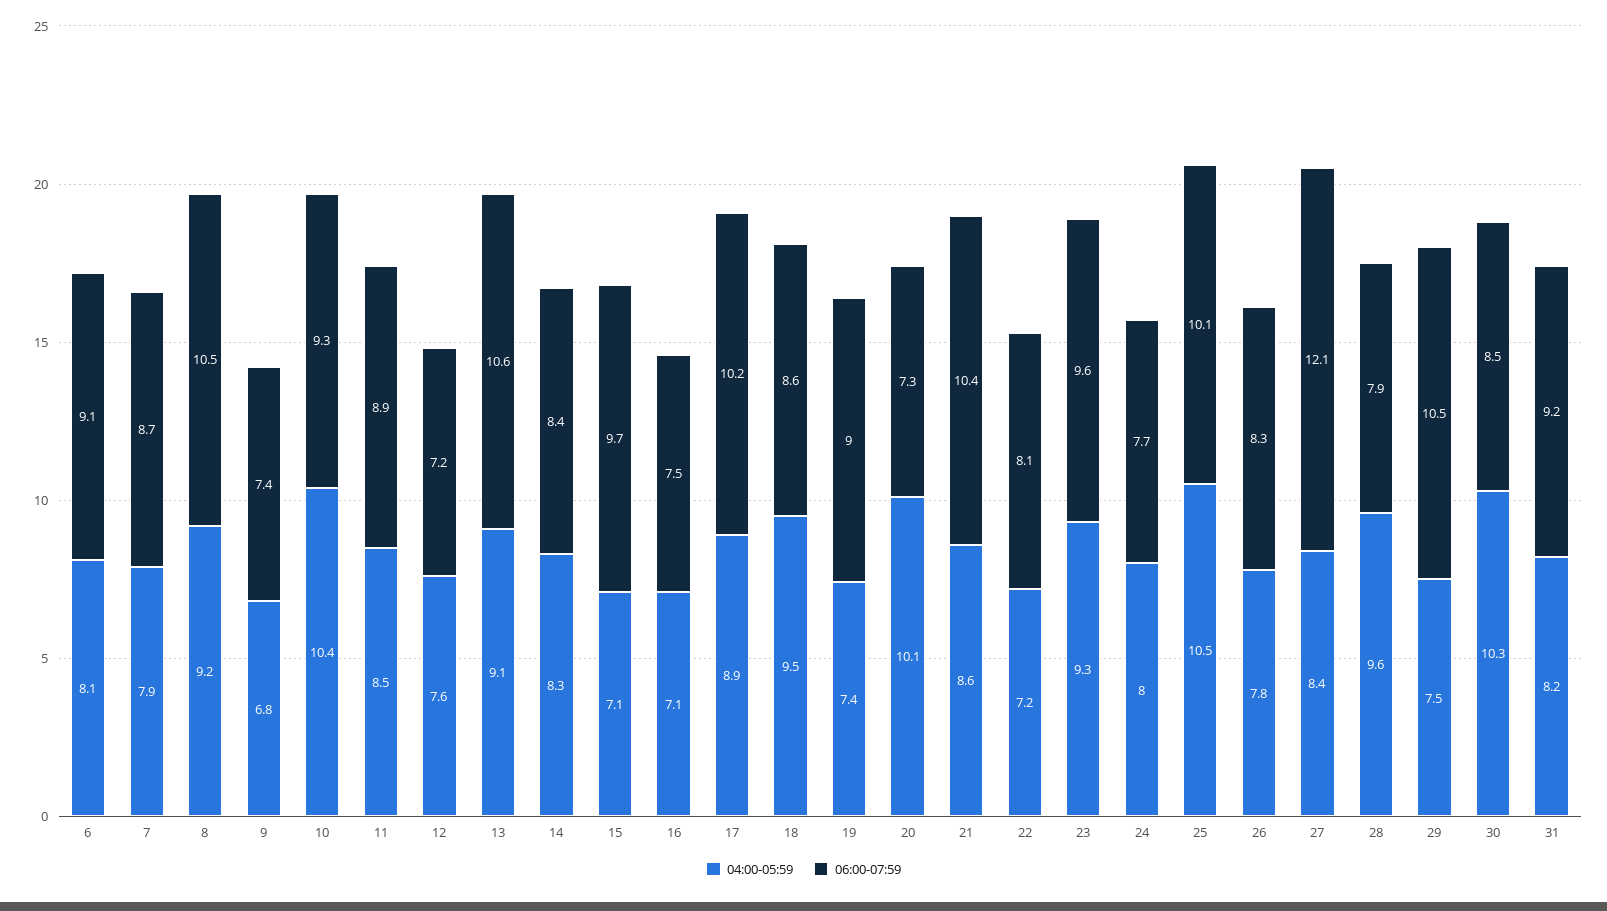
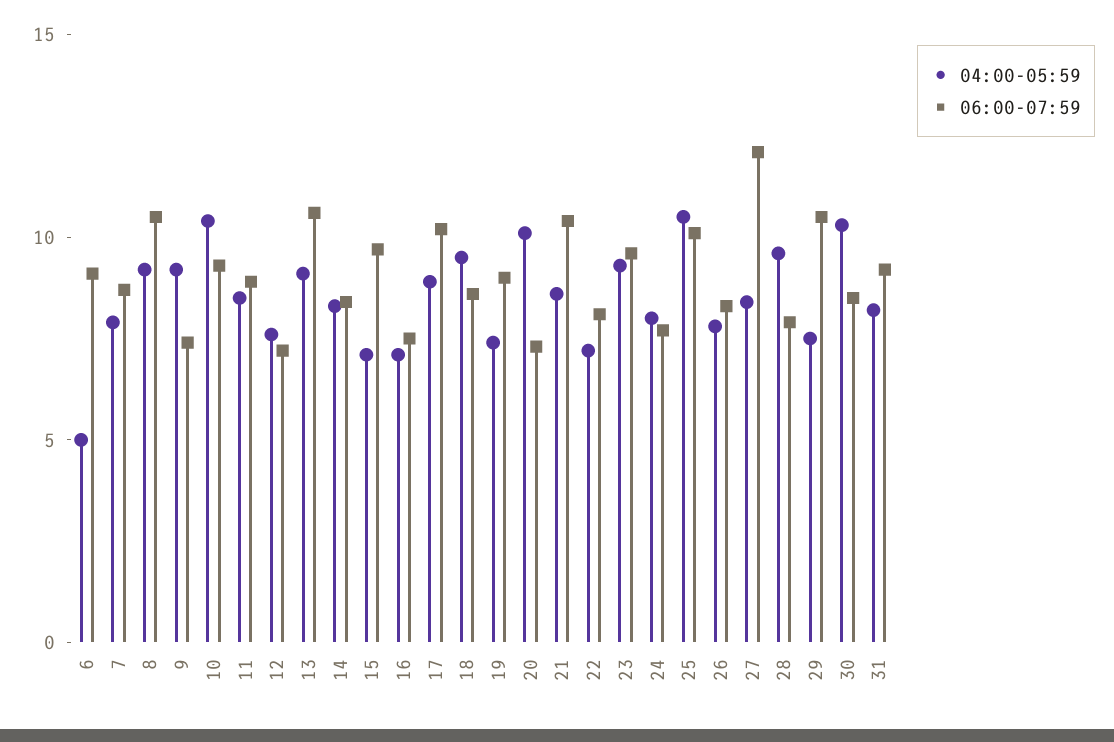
04:00-05:59, 6: 8.1 -> 5
04:00-05:59, 9: 6.8 -> 9

